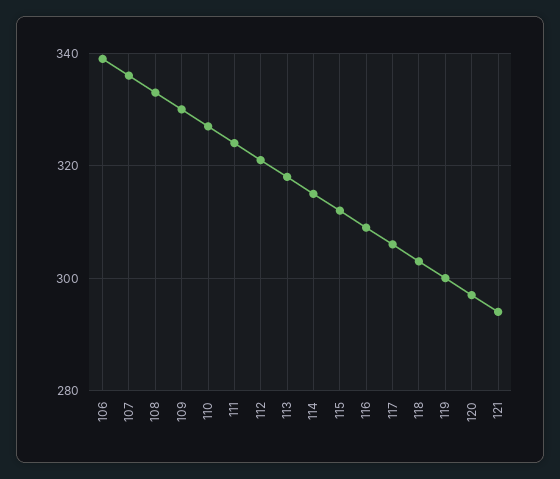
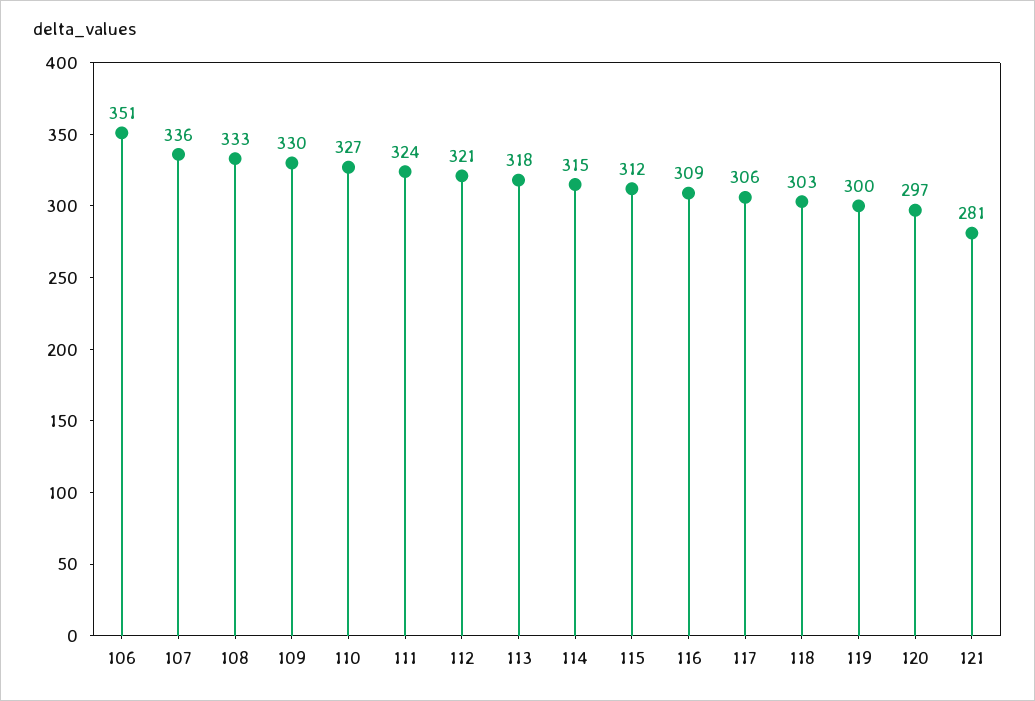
106: 340 -> 351
121: 295 -> 281

